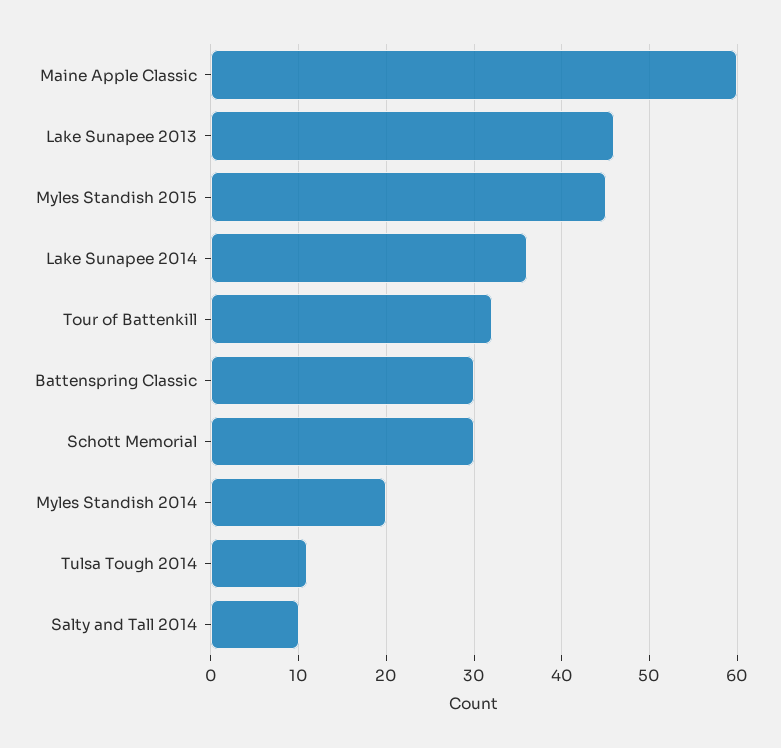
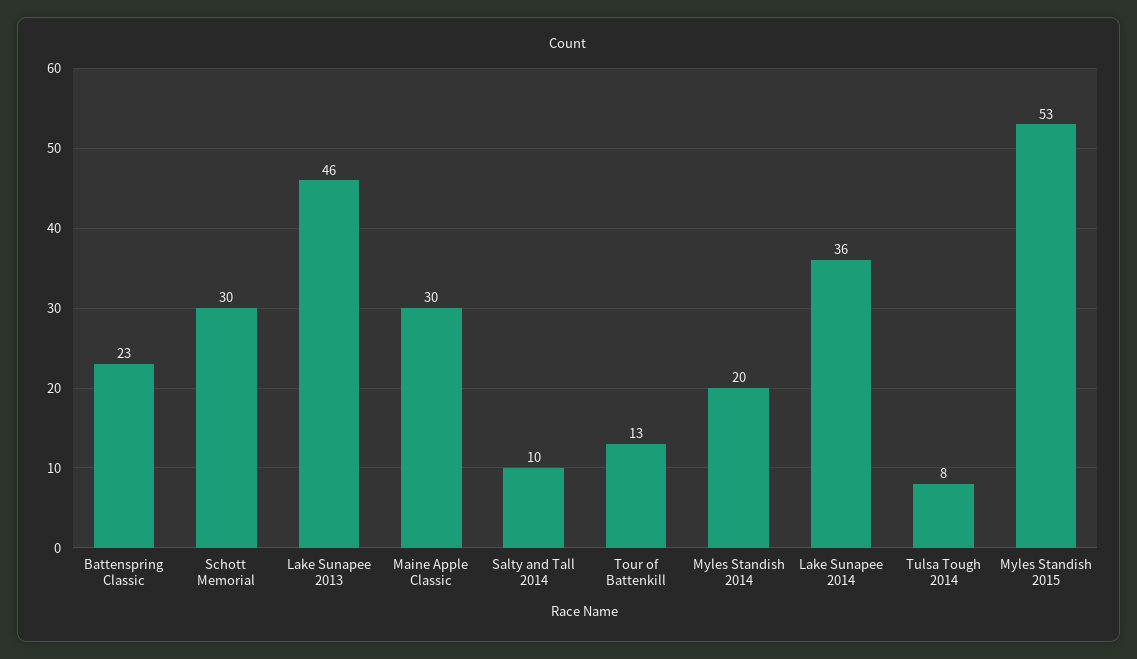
Maine Apple Classic: 60 -> 30
Myles Standish 2015: 45 -> 53
Tour of Battenkill: 32 -> 13
Battenspring Classic: 30 -> 23
Tulsa Tough 2014: 11 -> 8

